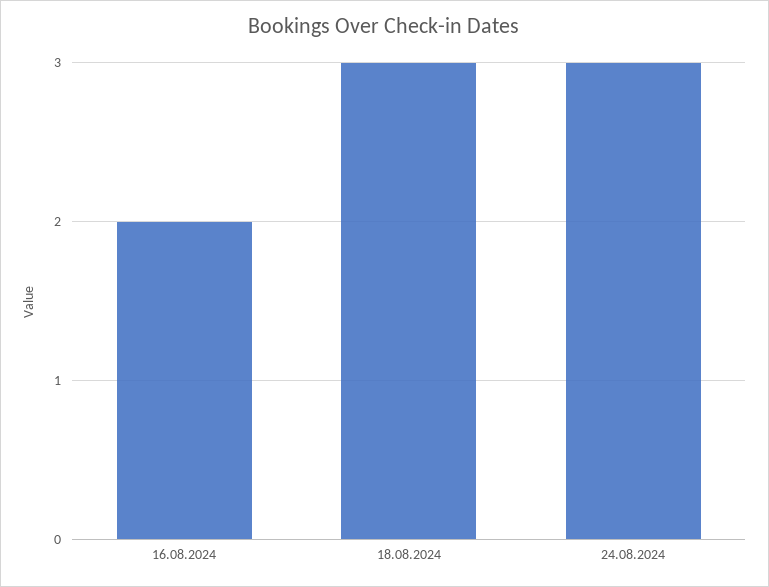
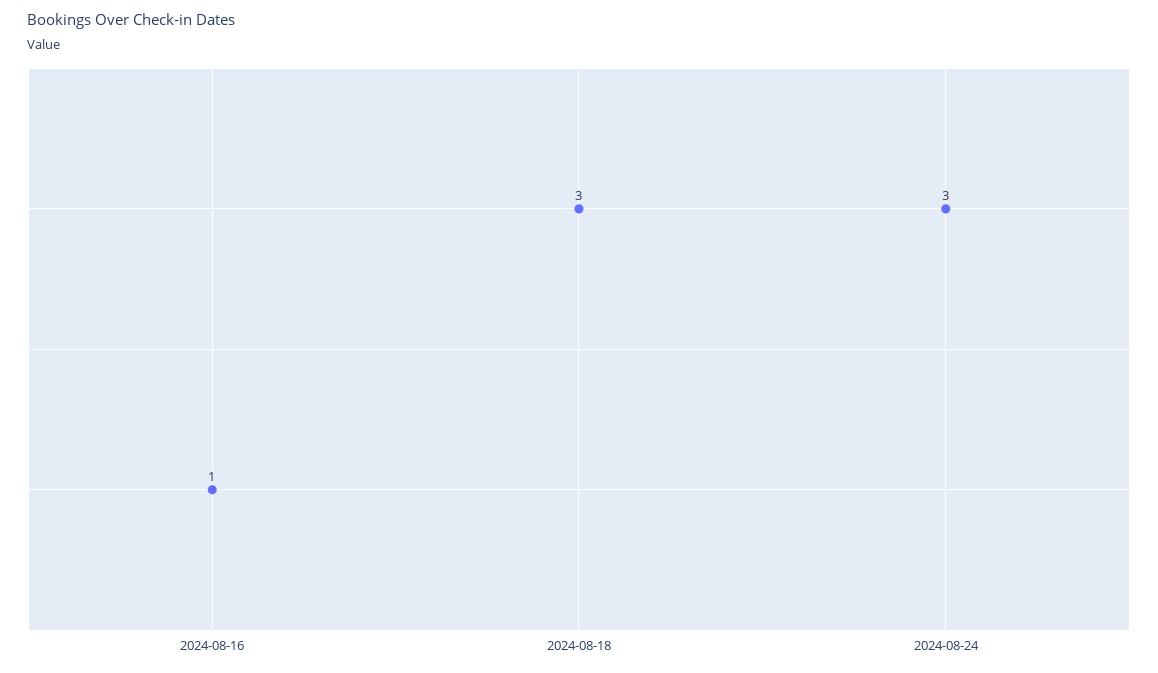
16.08.2024: 2 -> 1

